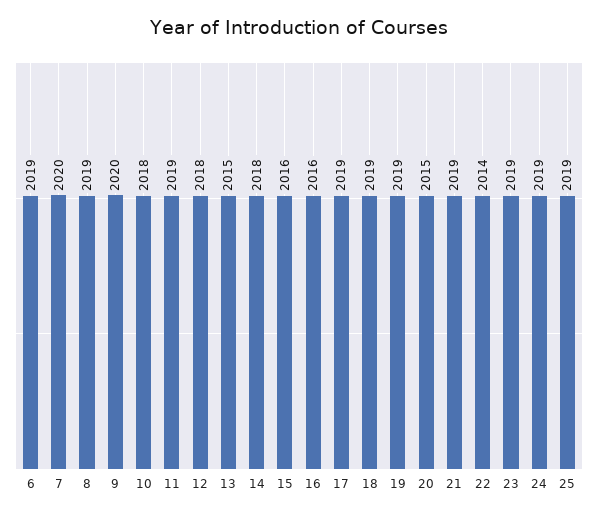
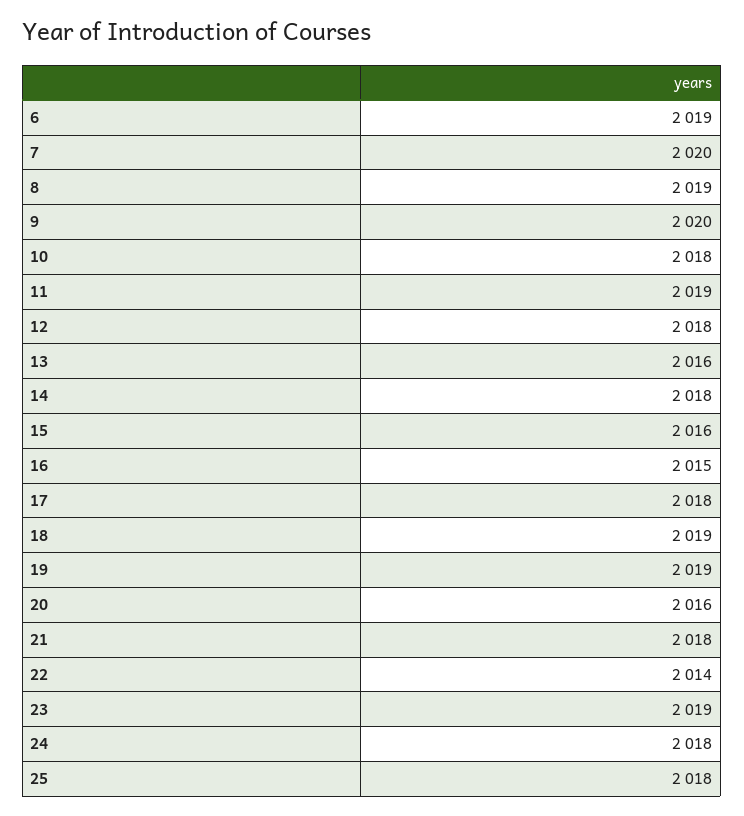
13: 2015 -> 2016
16: 2016 -> 2015
17: 2019 -> 2018
20: 2015 -> 2016
21: 2019 -> 2018
24: 2019 -> 2018
25: 2019 -> 2018

